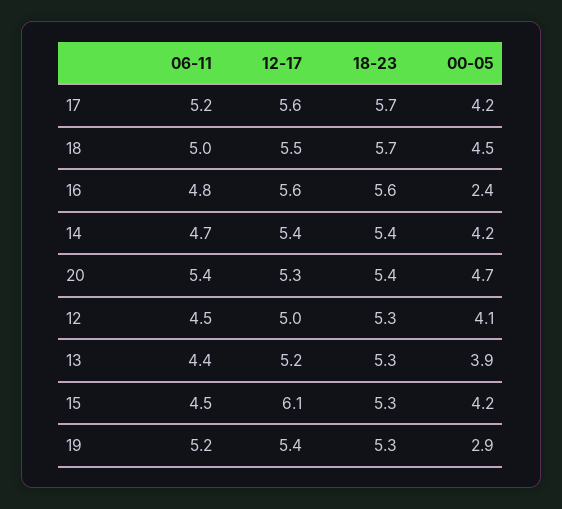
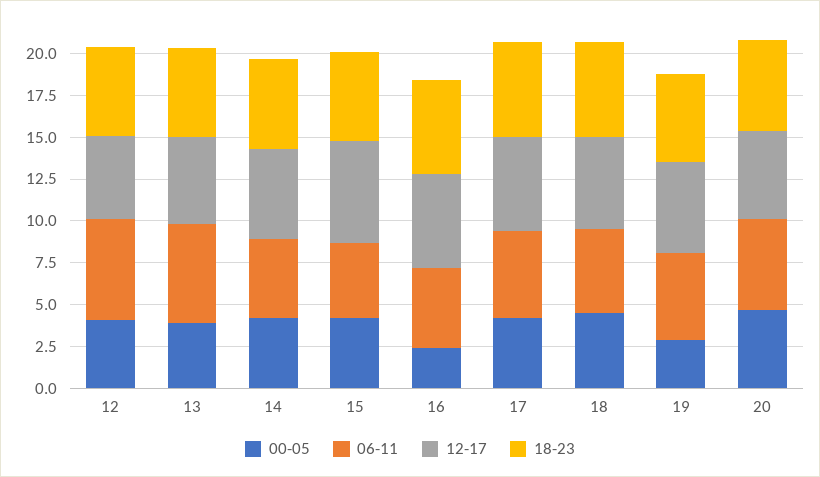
06-11, 12: 4.5 -> 6
06-11, 13: 4.4 -> 6

